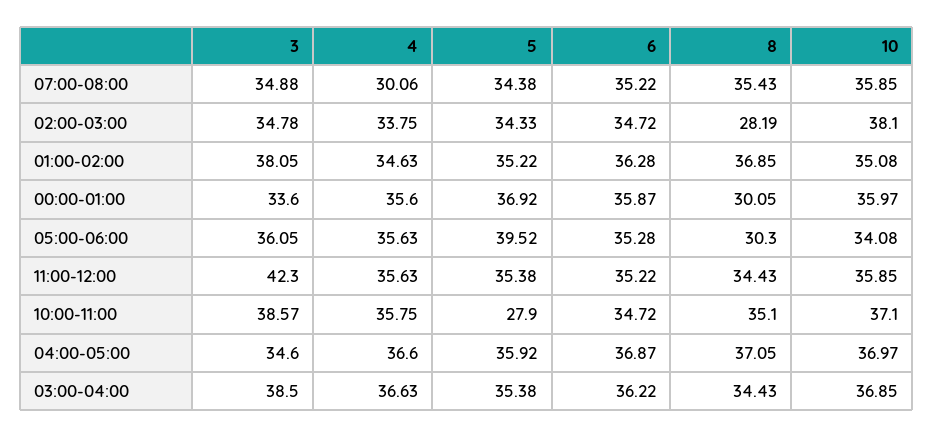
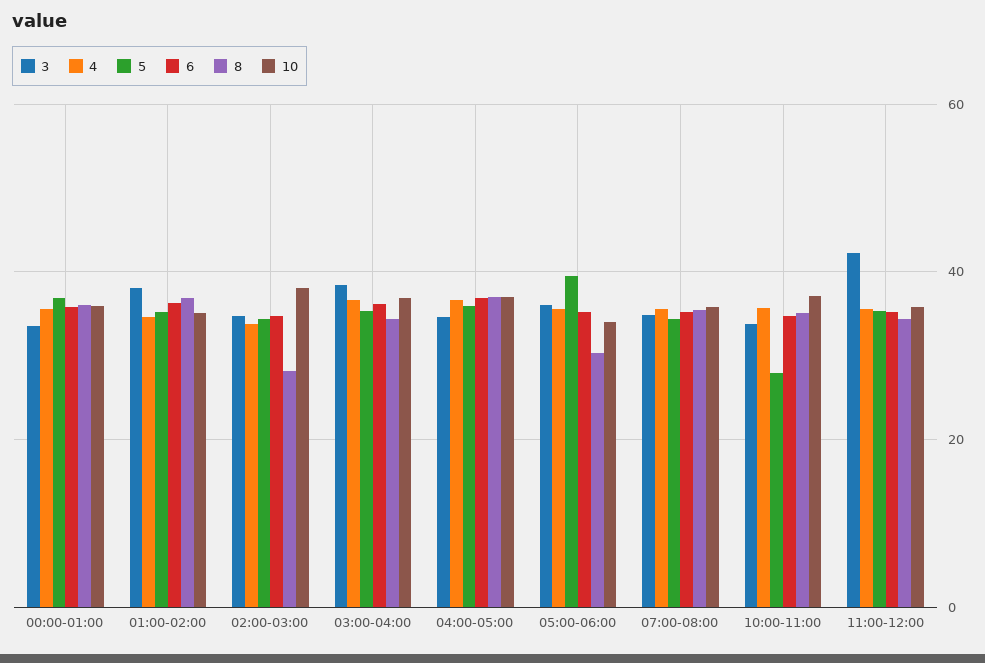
4, 07:00-08:00: 30.06 -> 36
8, 00:00-01:00: 30.05 -> 36
3, 10:00-11:00: 38.57 -> 34

